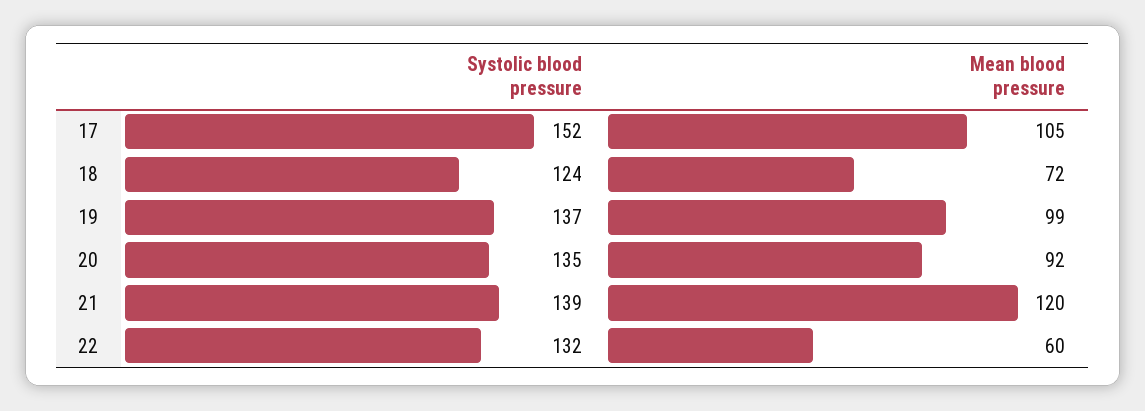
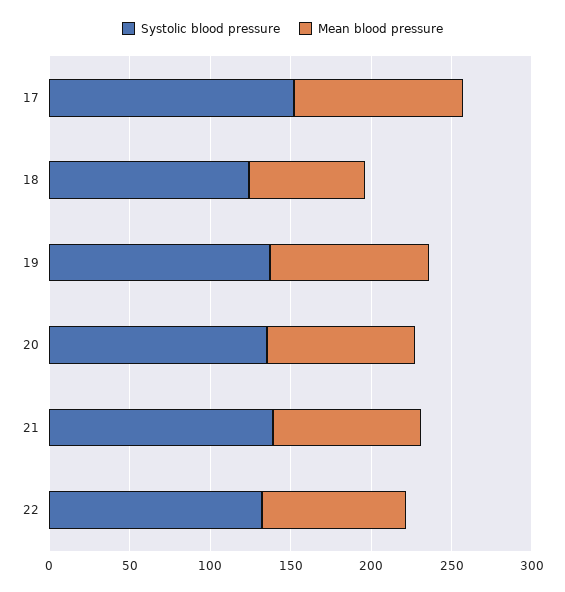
Mean blood pressure, 21: 120 -> 90
Mean blood pressure, 22: 60 -> 90

